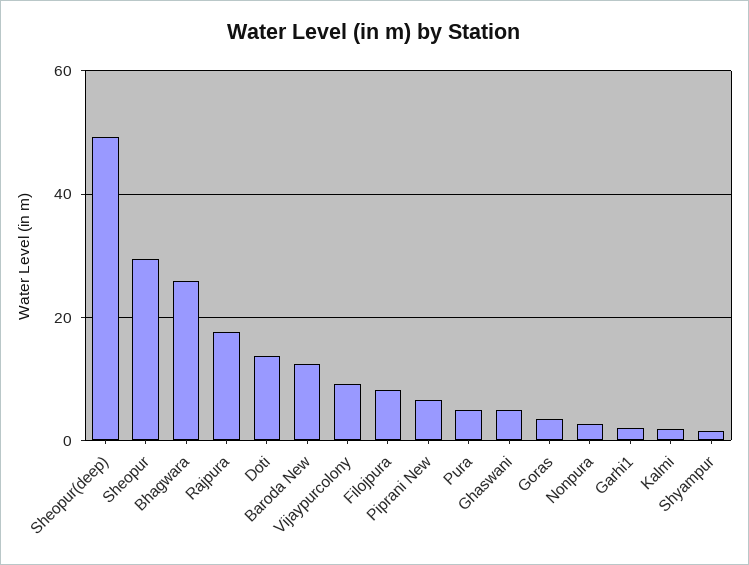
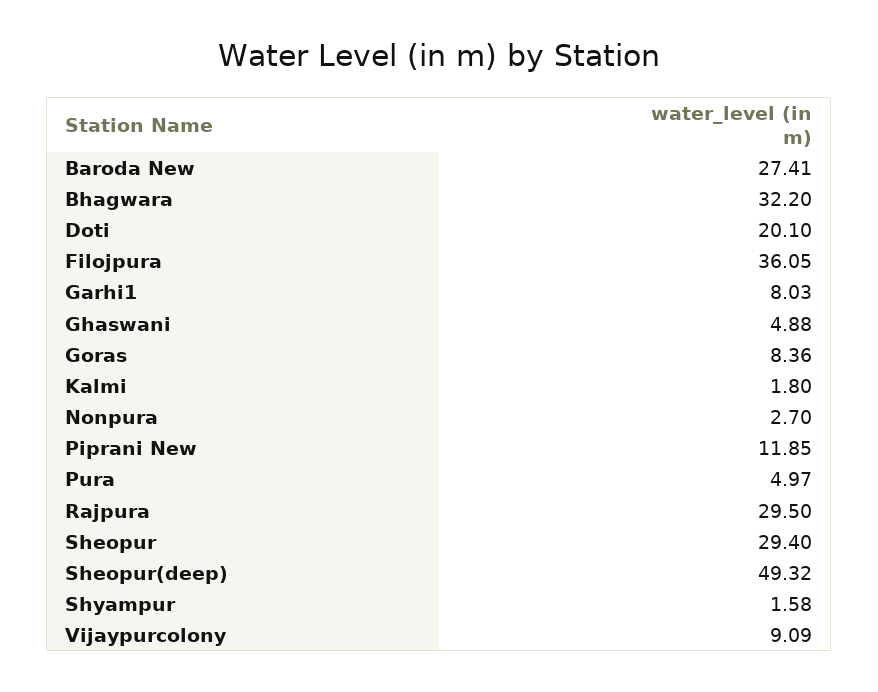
Bhagwara: 26 -> 32.2
Rajpura: 18 -> 29.5
Doti: 14 -> 20.1
Baroda New: 12 -> 27.41
Filojpura: 8 -> 36.05
Piprani New: 6 -> 11.85
Goras: 4 -> 8.36
Garhi1: 2 -> 8.03

